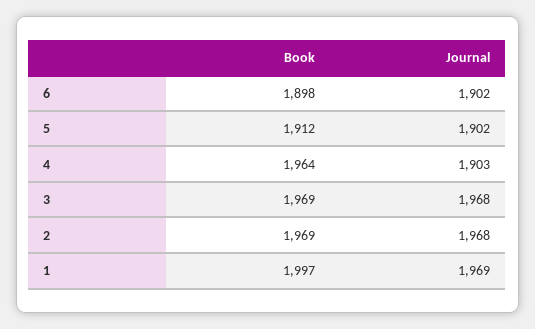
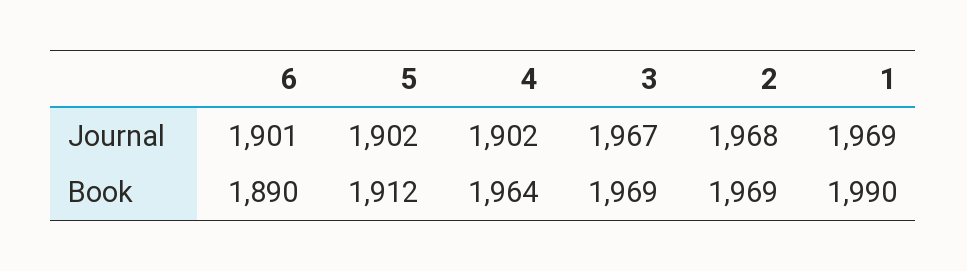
Book, 6: 1898 -> 1890
Journal, 6: 1902 -> 1901
Journal, 4: 1903 -> 1902
Journal, 3: 1968 -> 1967
Book, 1: 1997 -> 1990

